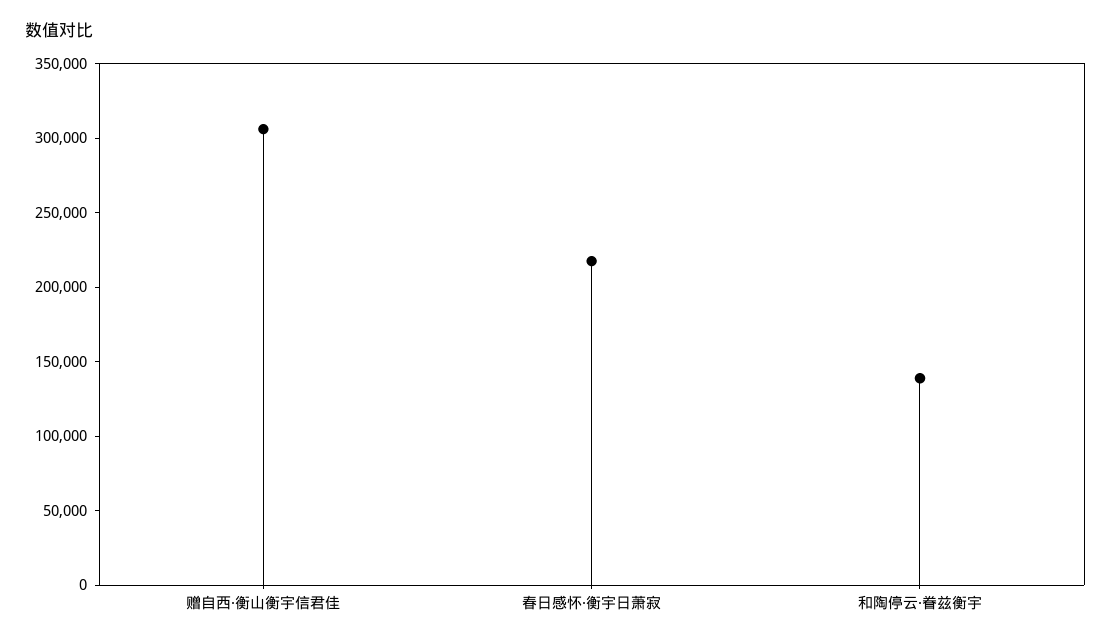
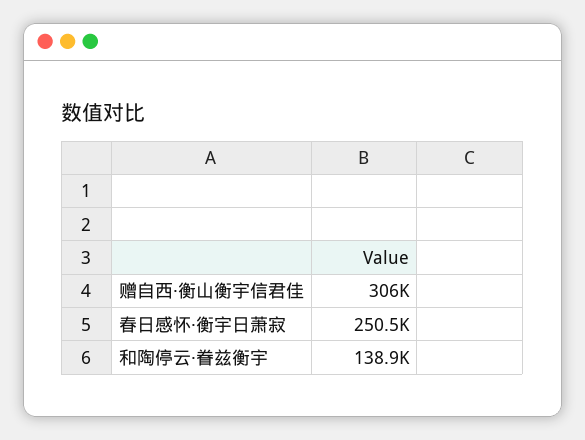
春日感怀·衡宇日萧寂: 220000 -> 250500

